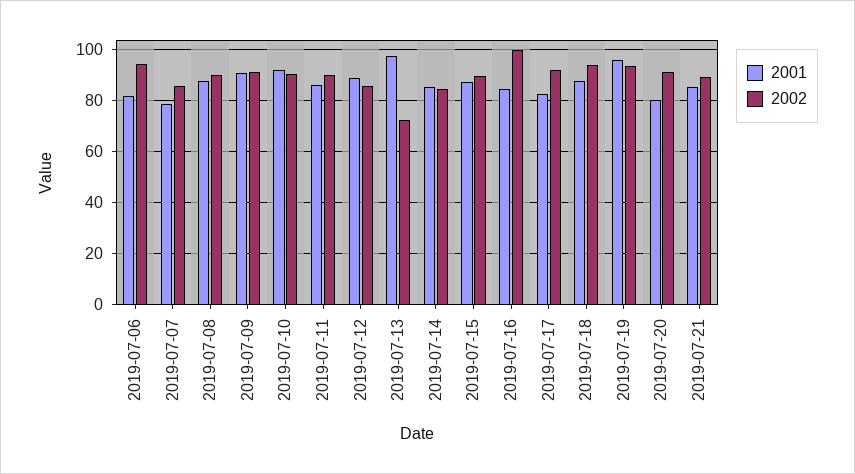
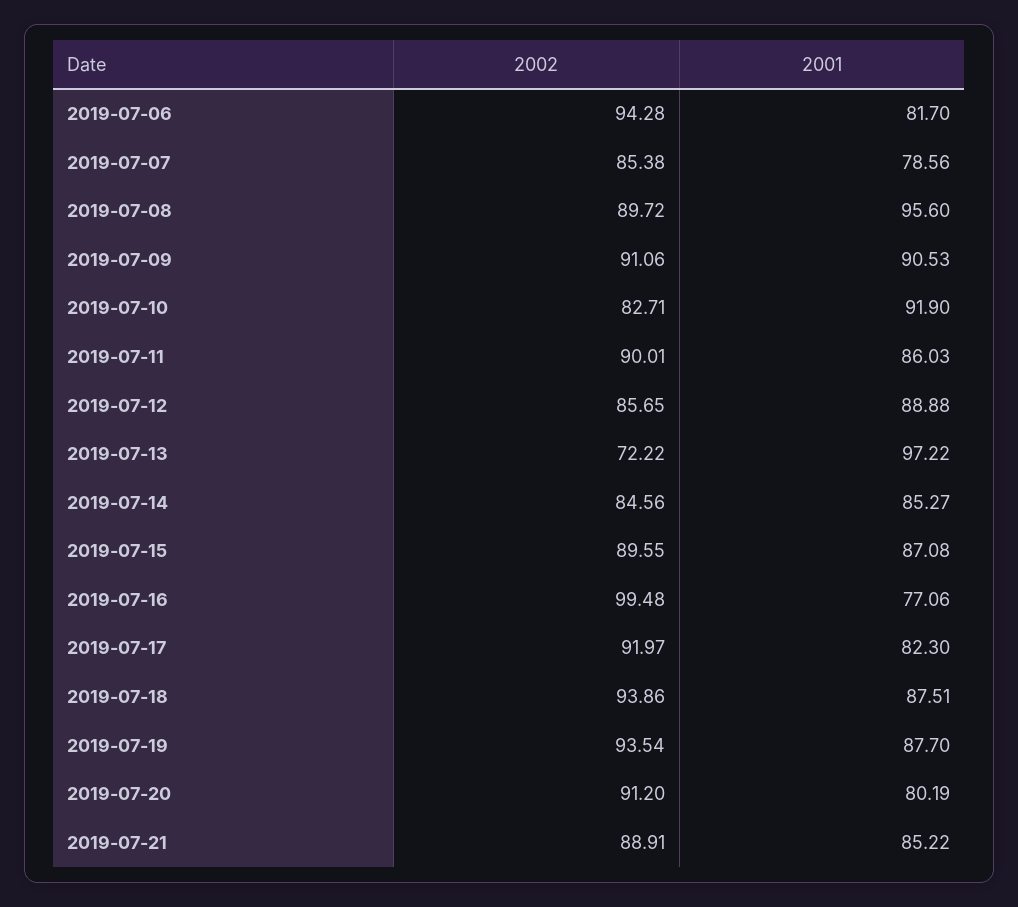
2001, 2019-07-08: 87.5 -> 95.6
2002, 2019-07-10: 90 -> 82.71
2001, 2019-07-16: 85 -> 77.06
2001, 2019-07-19: 95 -> 87.7

